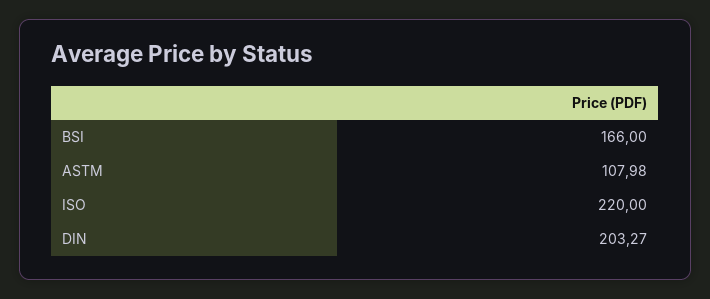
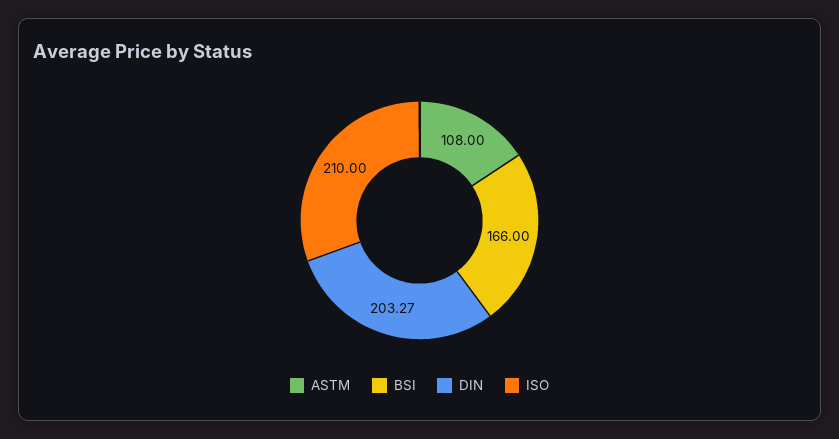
ASTM: 107.98 -> 108
ISO: 220 -> 210

